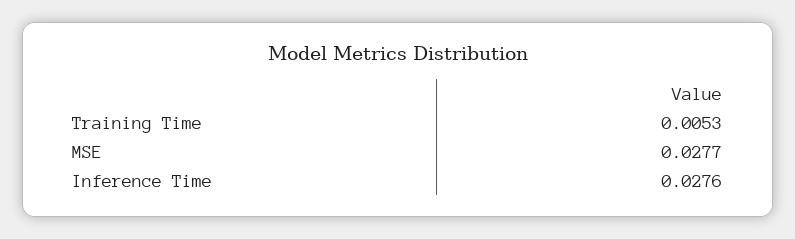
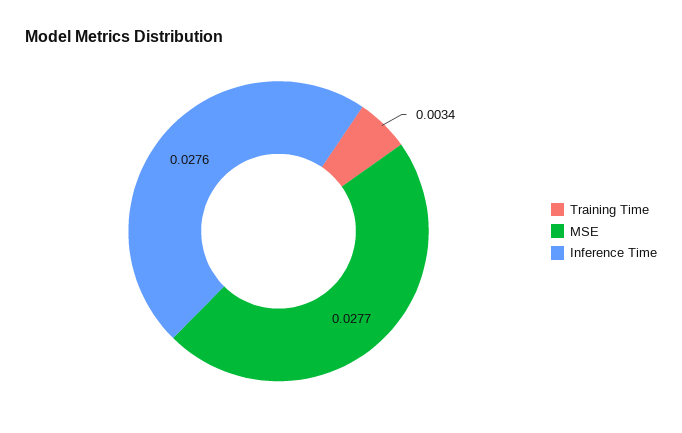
Training Time: 0.0053 -> 0.0034

